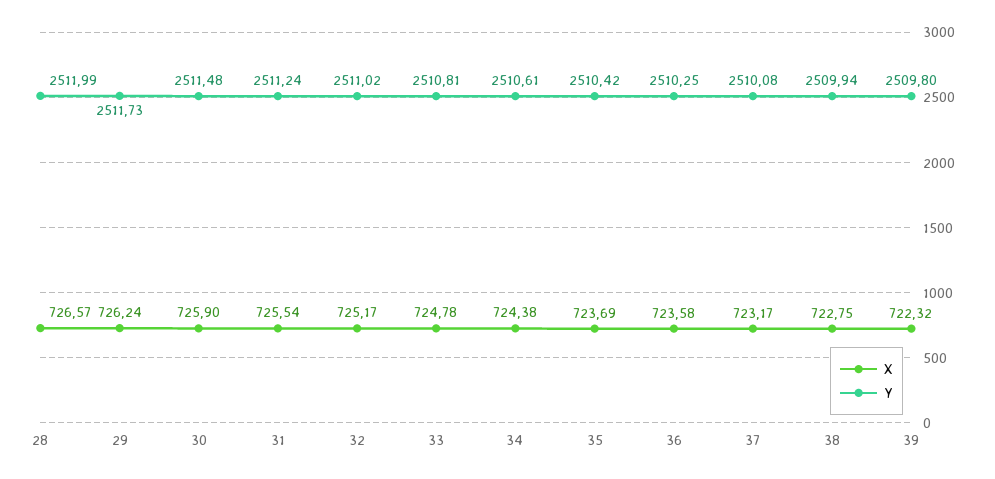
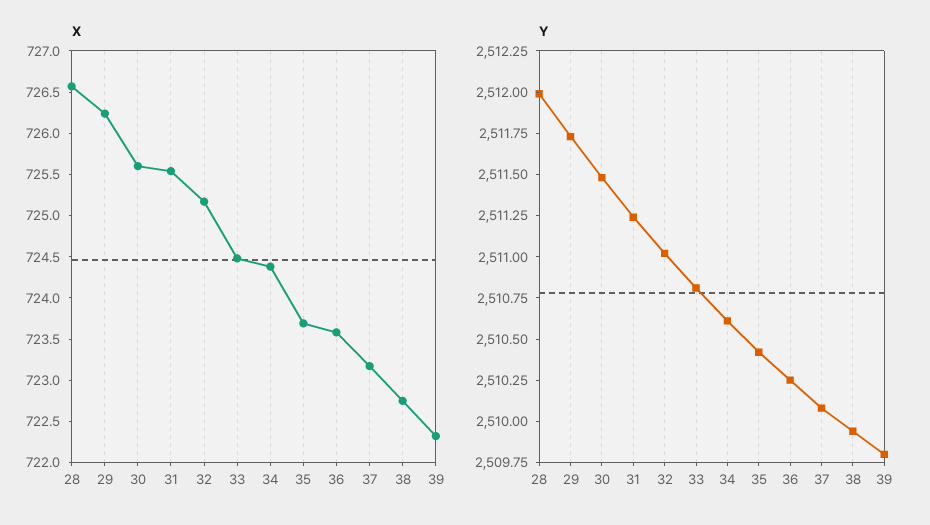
X, 30: 725.9 -> 725.6
X, 33: 724.78 -> 724.5

